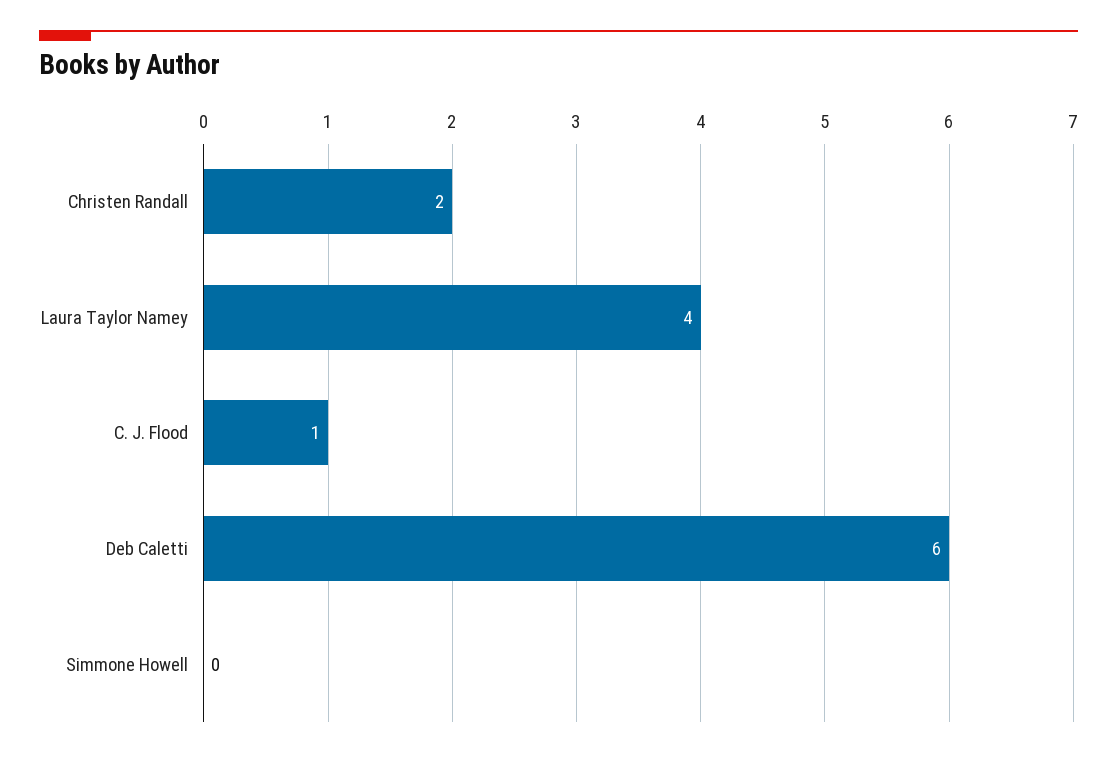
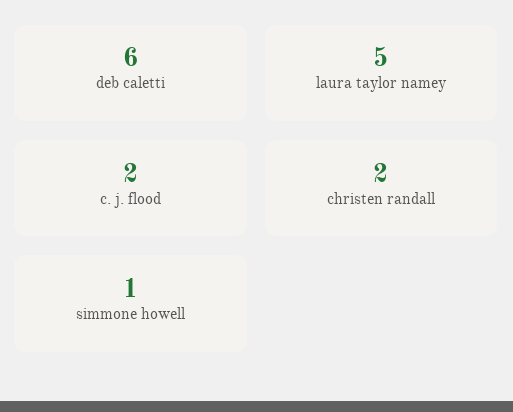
Laura Taylor Namey: 4 -> 5
C. J. Flood: 1 -> 2
Simmone Howell: 0 -> 1

